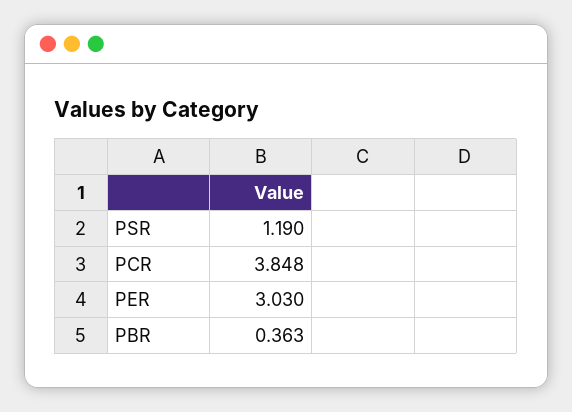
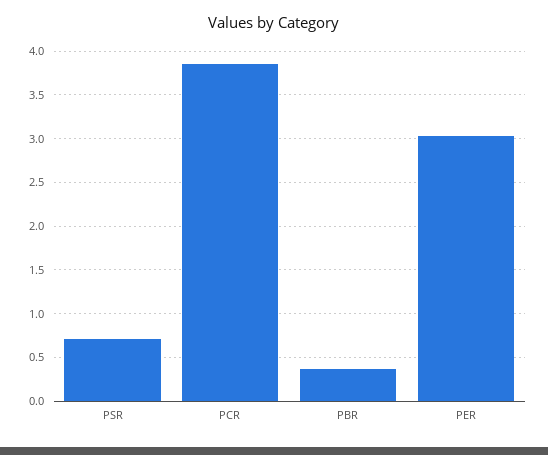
PSR: 1.19 -> 0.7

